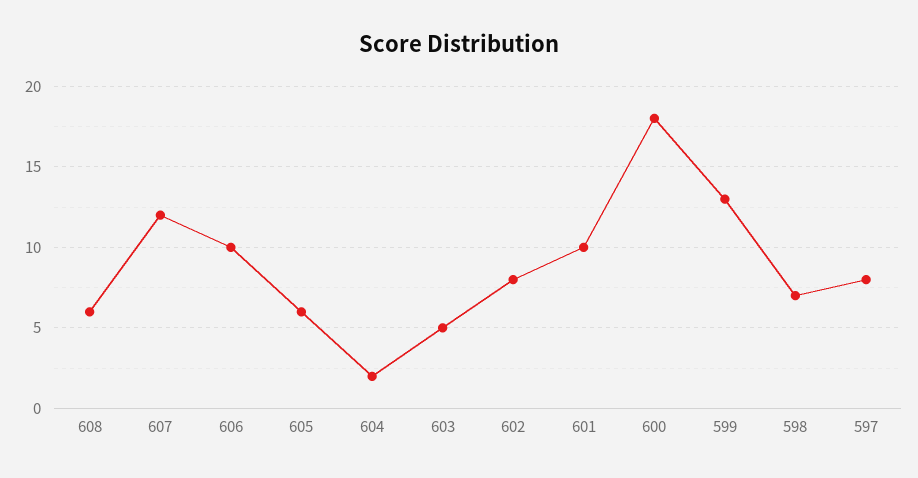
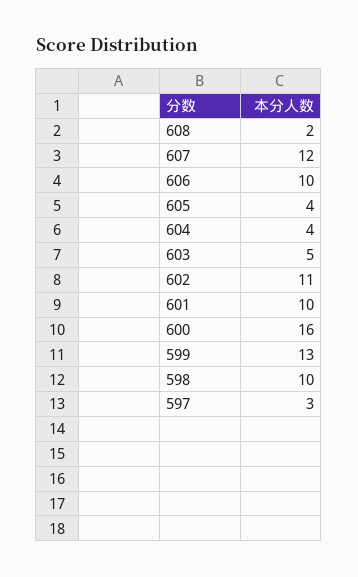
608: 6 -> 2
605: 6 -> 4
604: 2 -> 4
602: 8 -> 11
600: 18 -> 16
598: 7 -> 10
597: 8 -> 3

